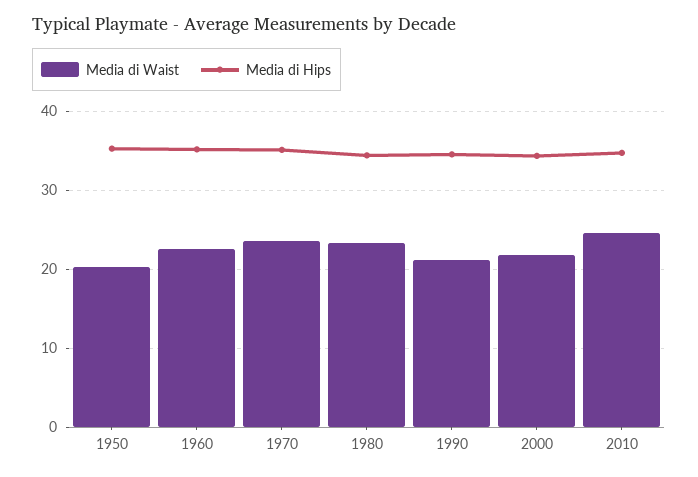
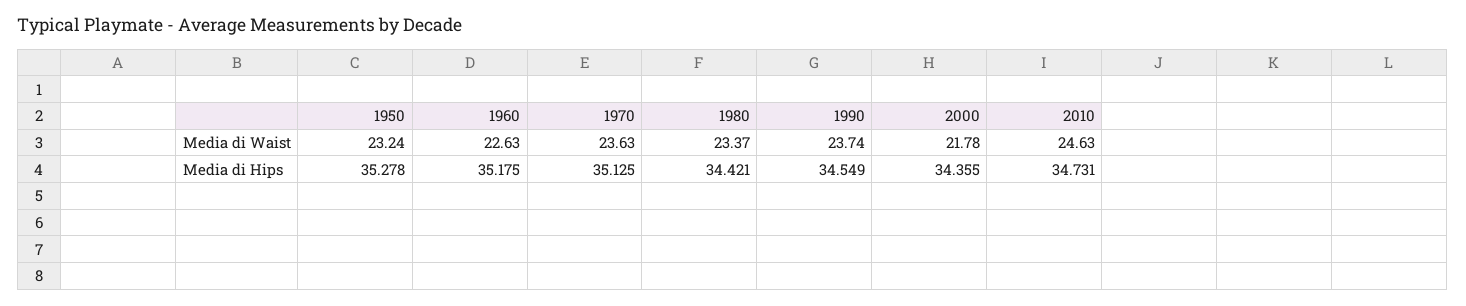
Media di Waist, 1950: 20 -> 23.24
Media di Waist, 1990: 21 -> 23.74

